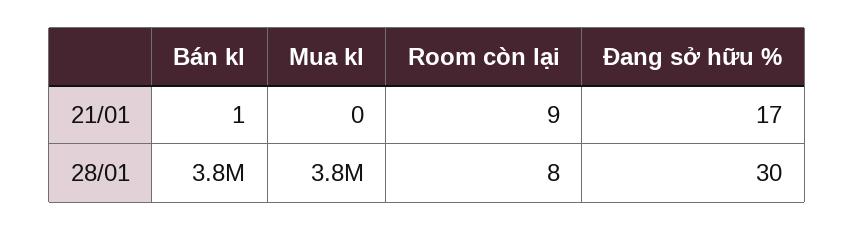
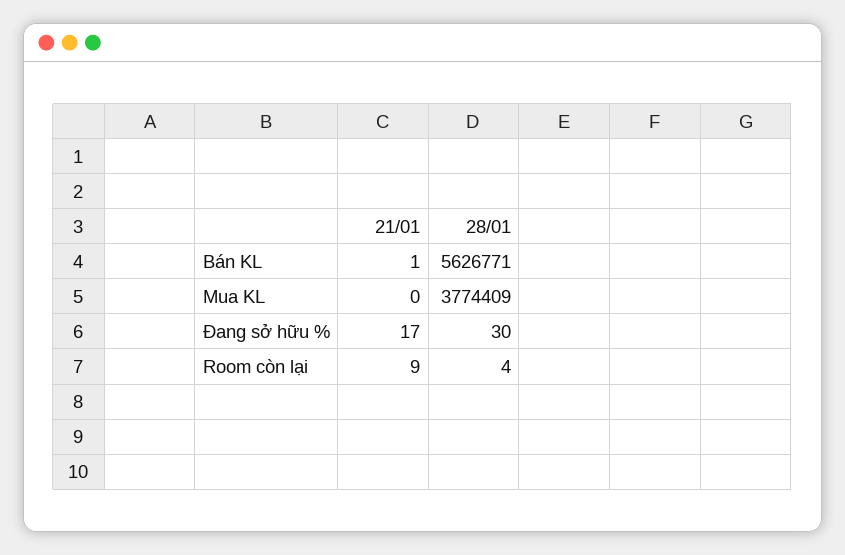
Bán kl, 28/01: 3800000 -> 5626771
Room còn lại, 28/01: 8 -> 4

